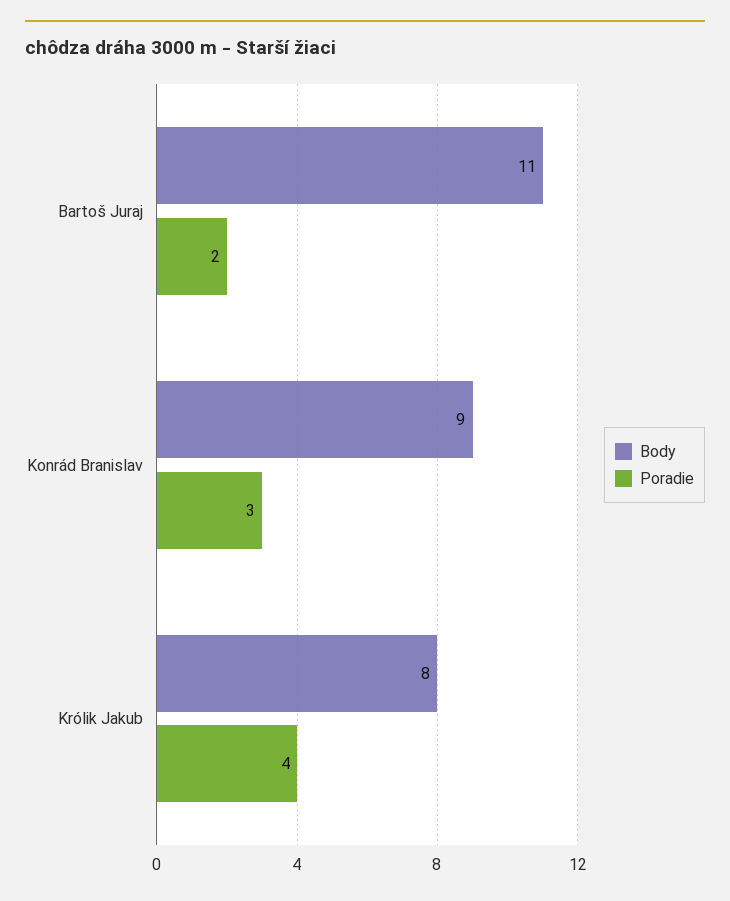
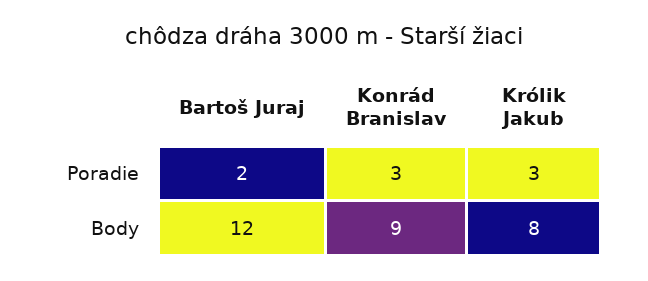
Body, Bartoš Juraj: 11 -> 12
Poradie, Królik Jakub: 4 -> 3

